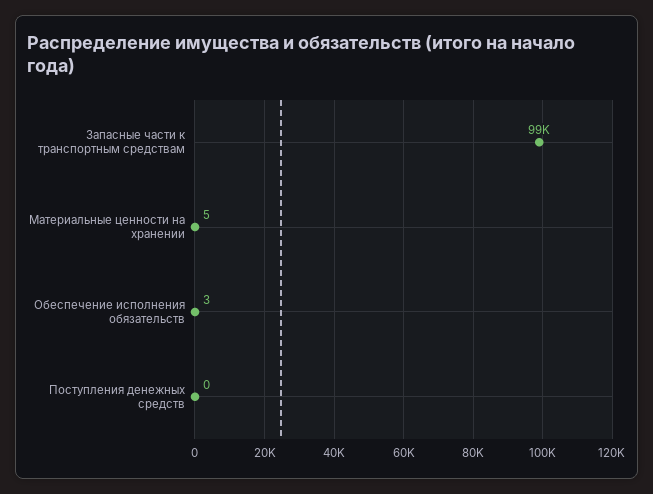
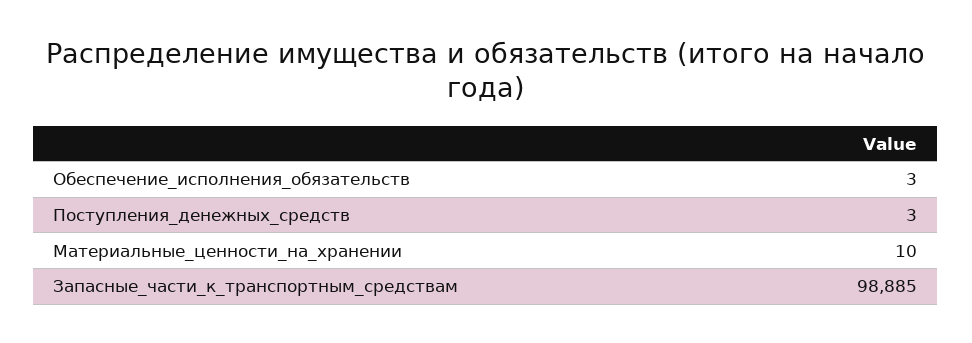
Материальные ценности на хранении: 5 -> 10
Поступления денежных средств: 0 -> 3

